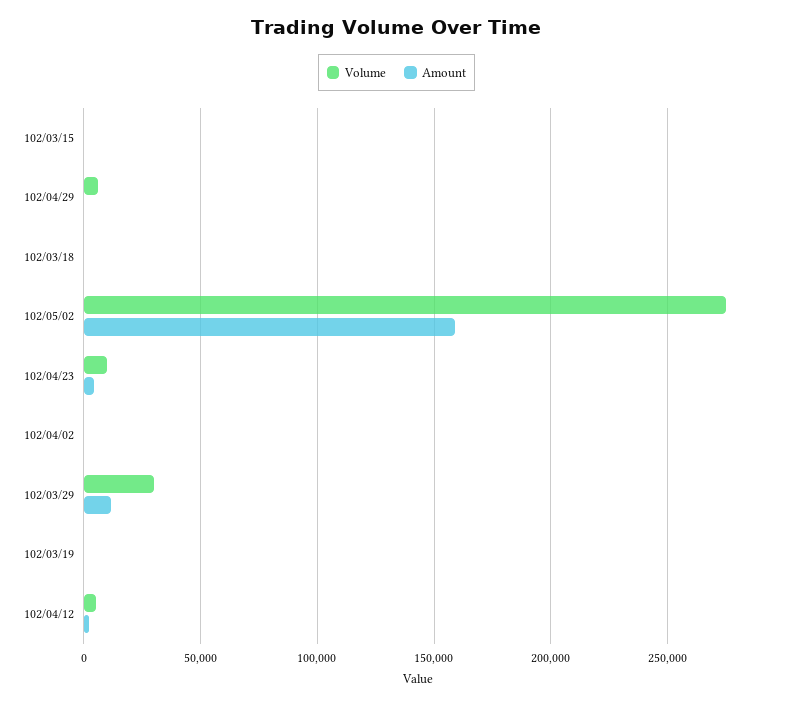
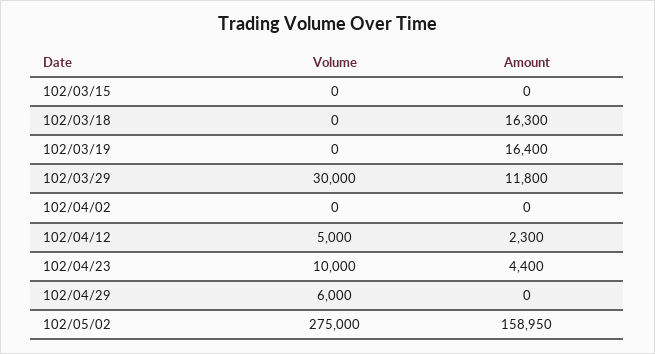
Amount, 102/03/18: 0 -> 16300
Amount, 102/03/19: 0 -> 16400

